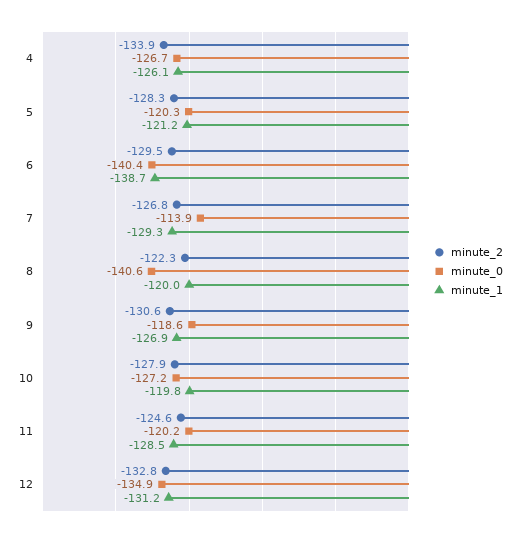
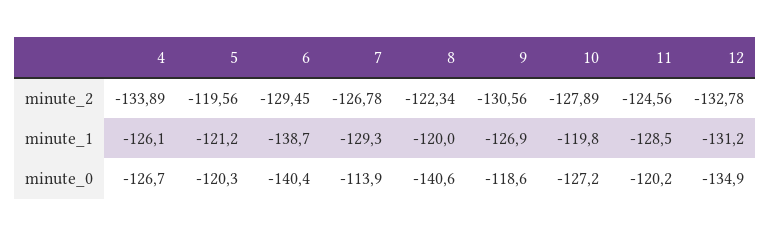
minute_2, 5: -128.3 -> -119.56

